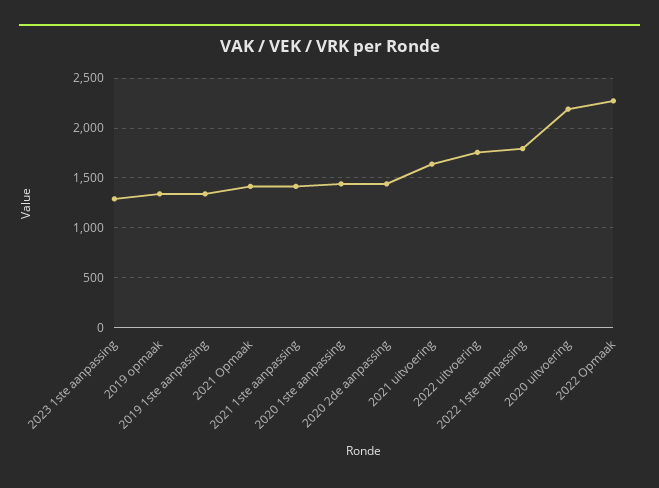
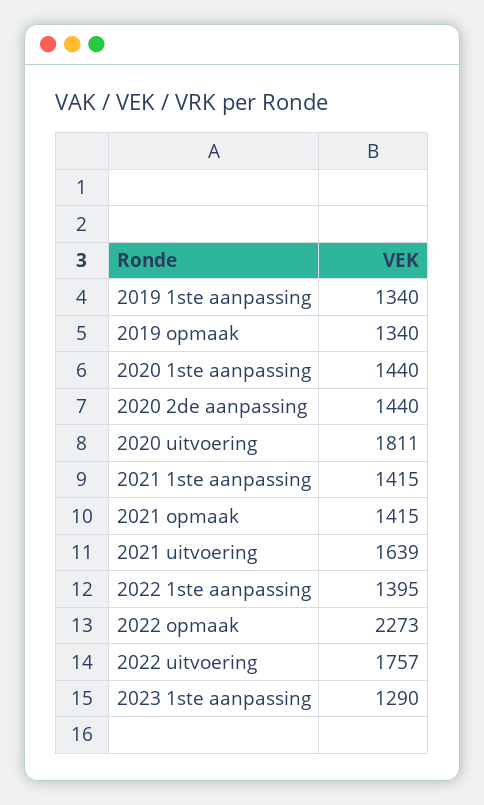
2022 1ste aanpassing: 1800 -> 1395
2020 uitvoering: 2200 -> 1811

